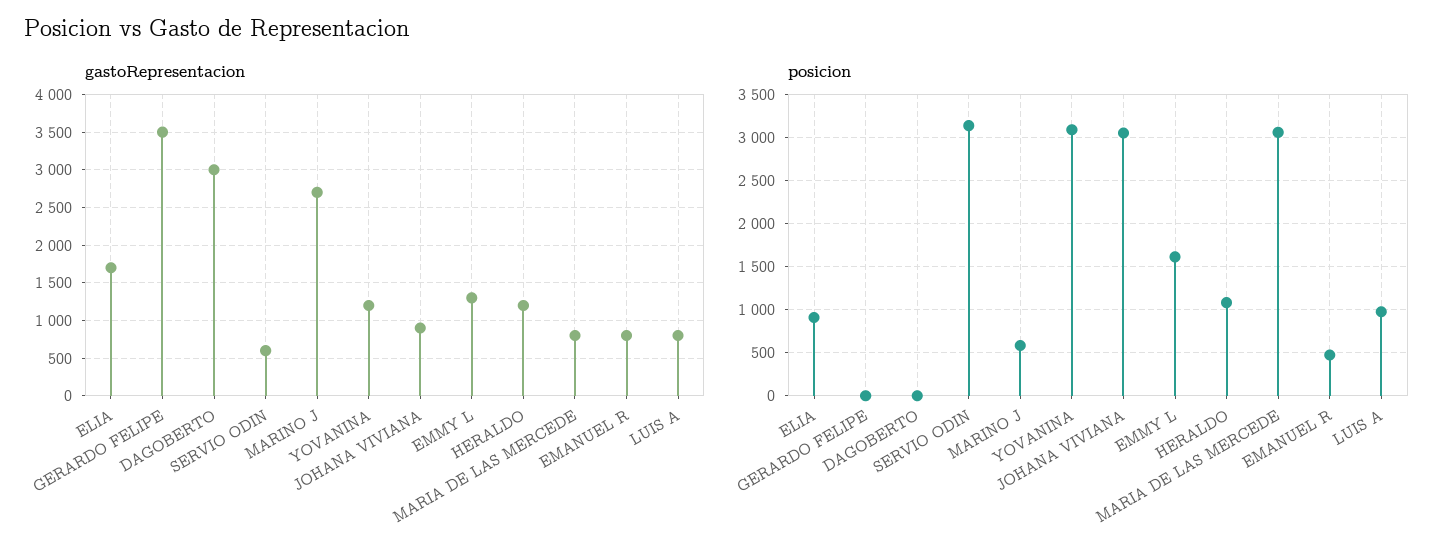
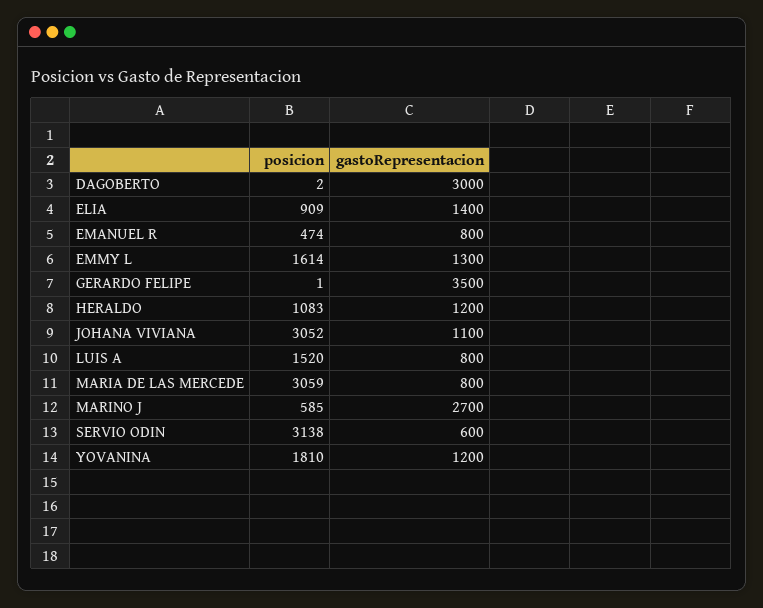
gastoRepresentacion, ELIA: 1700 -> 1400
gastoRepresentacion, JOHANA VIVIANA: 900 -> 1100
posicion, YOVANINA: 3100 -> 1810
posicion, LUIS A: 1000 -> 1520

